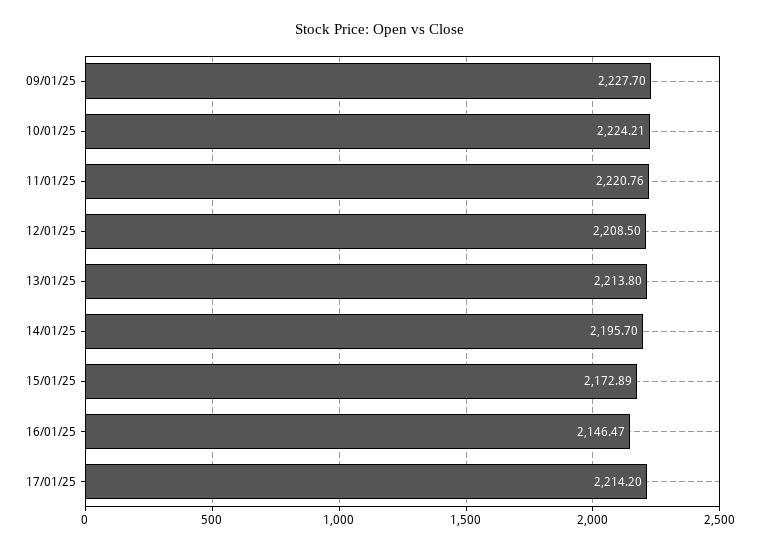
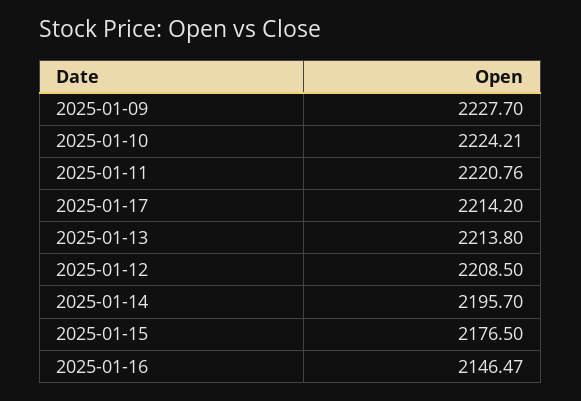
15/01/25: 2172.89 -> 2176.5

